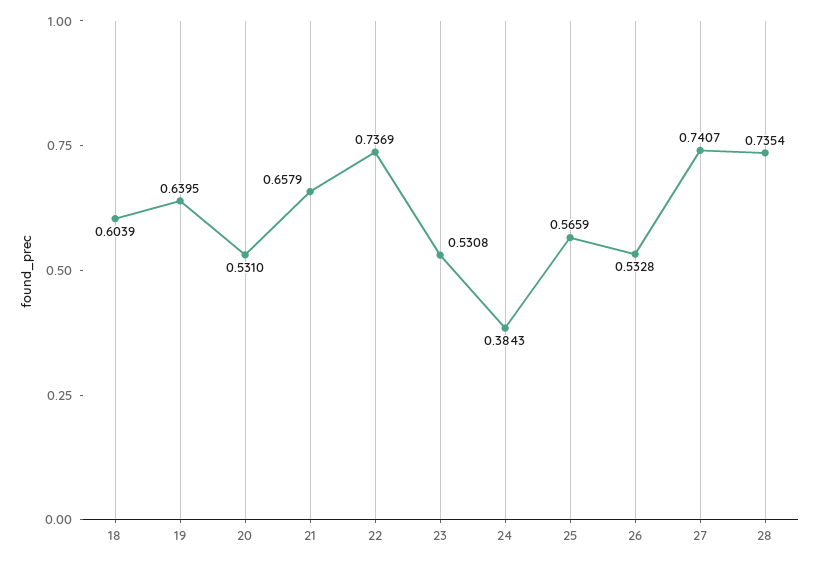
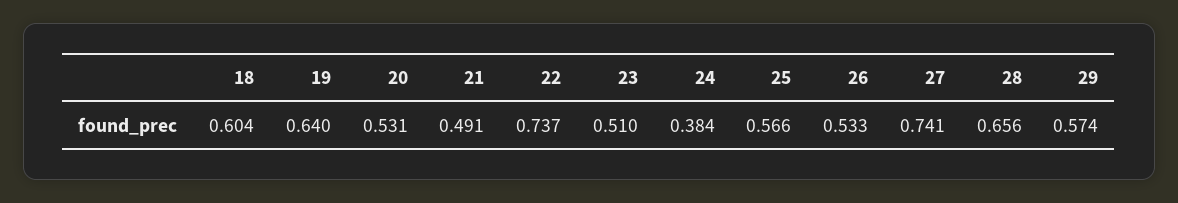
21: 0.6579 -> 0.491
23: 0.5308 -> 0.51
28: 0.7354 -> 0.656
29: none -> 0.574

